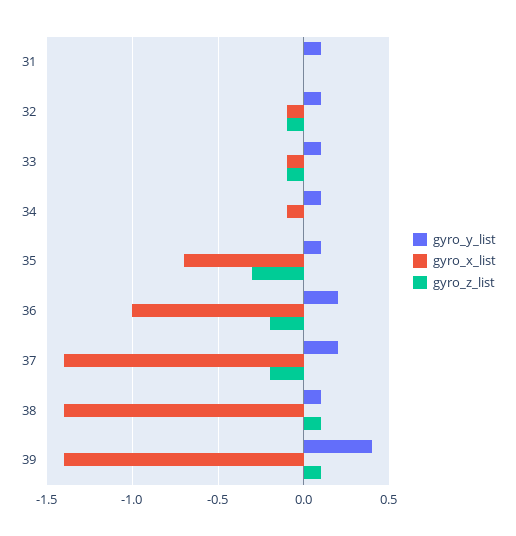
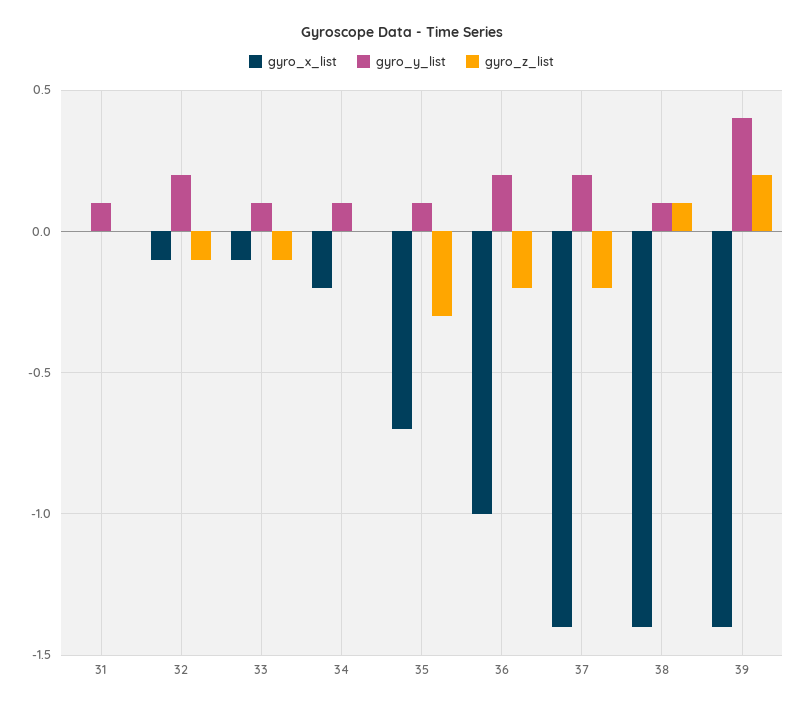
gyro_y_list, 32: 0.1 -> 0.2
gyro_x_list, 34: -0.1 -> -0.2
gyro_z_list, 39: 0.1 -> 0.2

